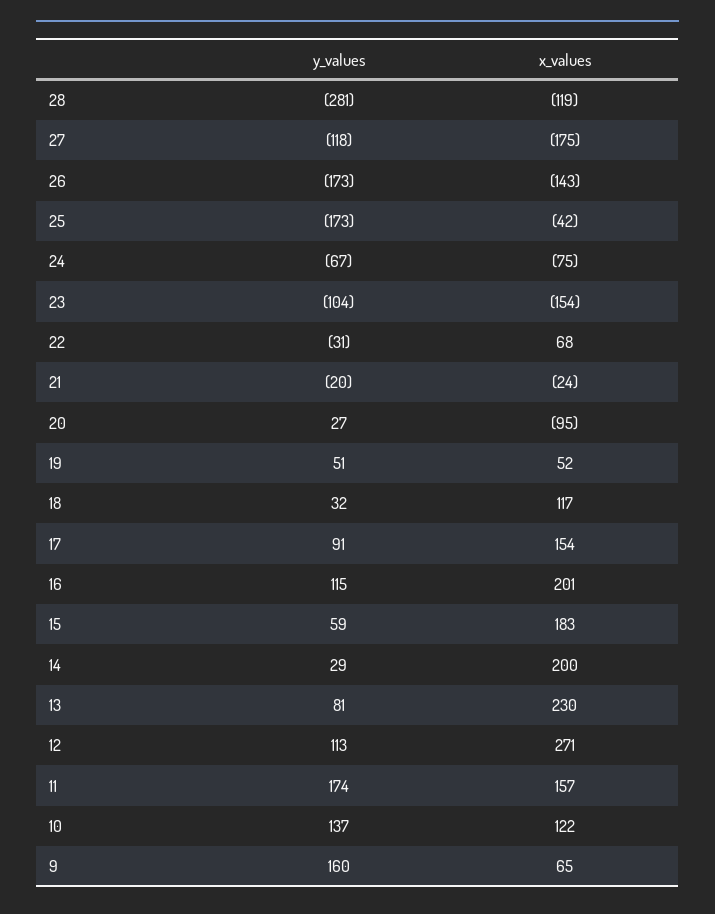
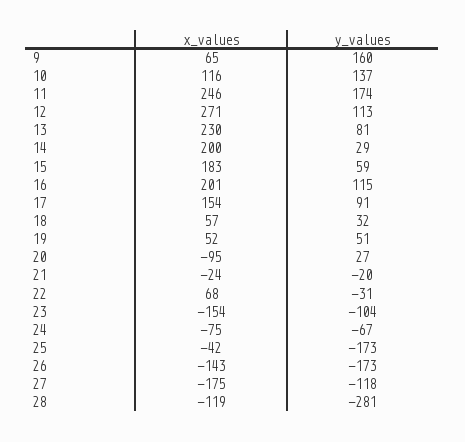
x_values, 18: 117 -> 57
x_values, 11: 157 -> 246
x_values, 10: 122 -> 116

